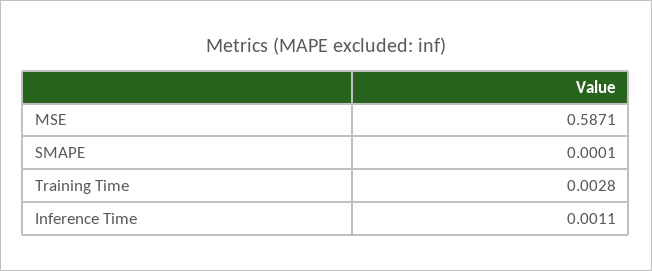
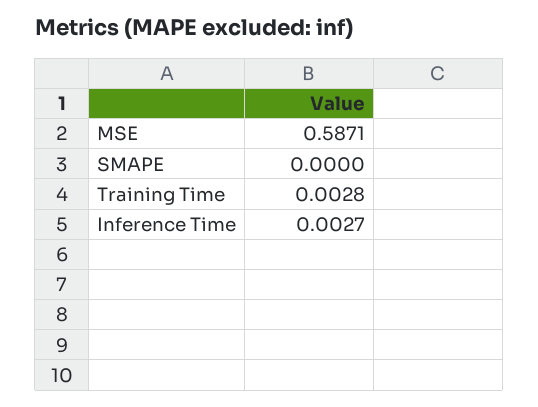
SMAPE: 0.0001 -> 0
Inference Time: 0.0011 -> 0.0027

